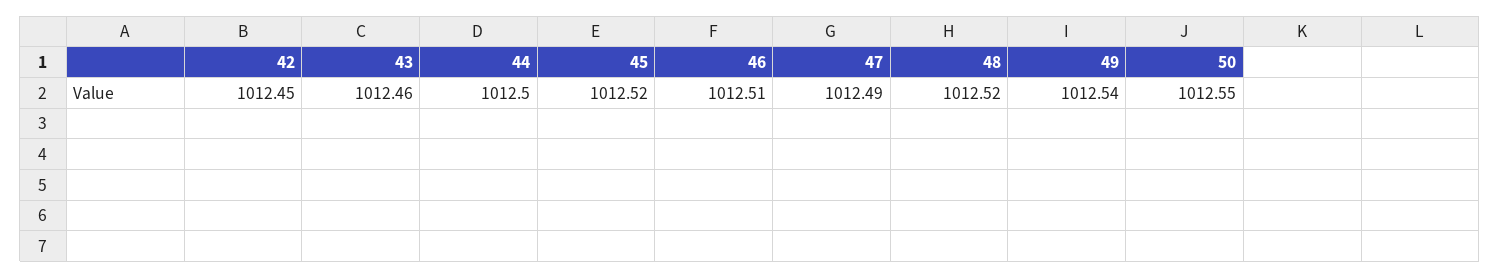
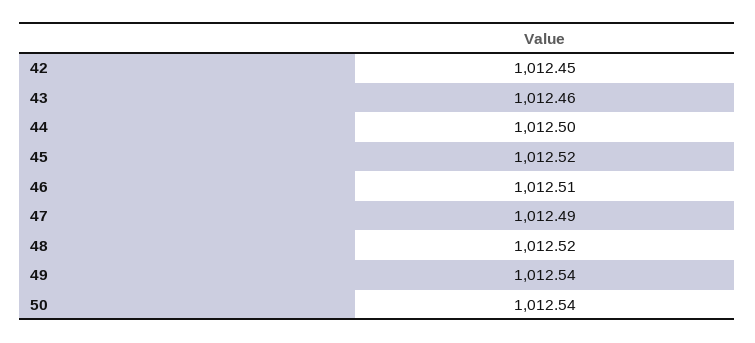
50: 1012.55 -> 1012.54

